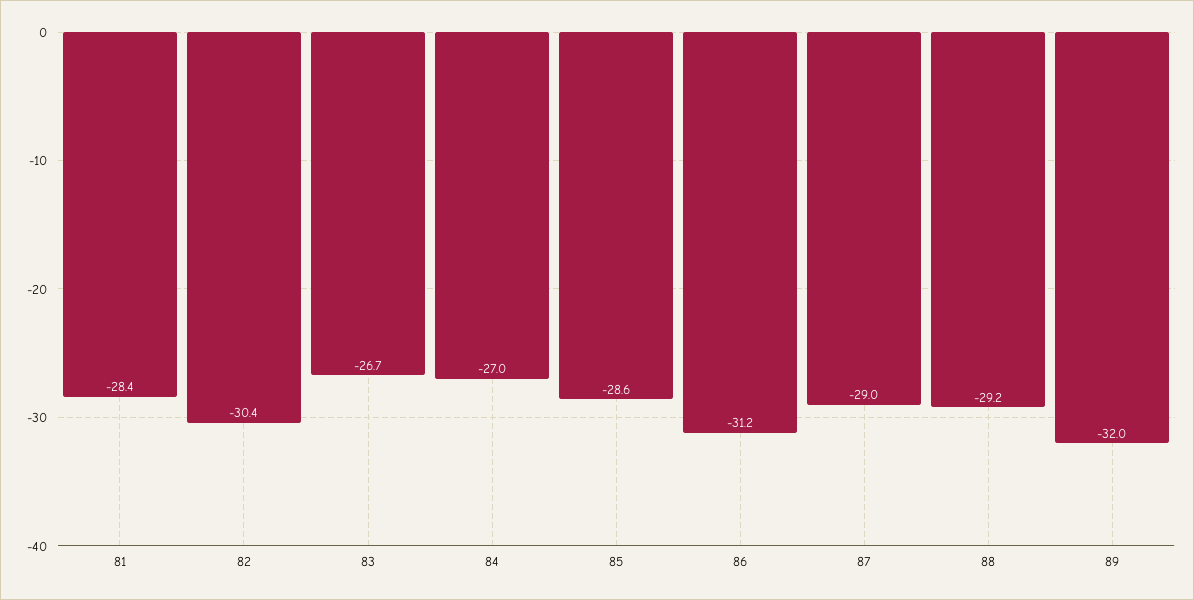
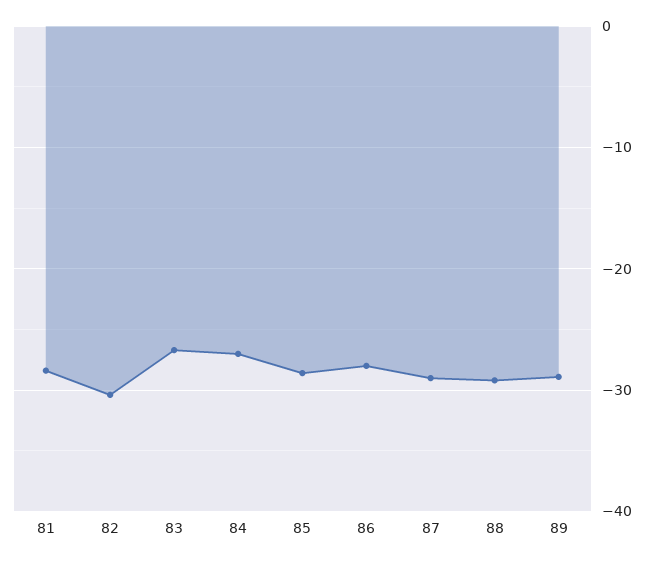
86: -31.2 -> -28
89: -32 -> -29

